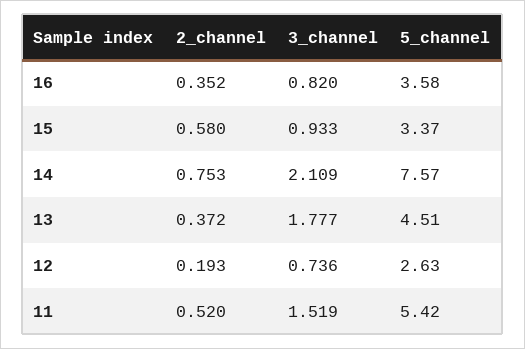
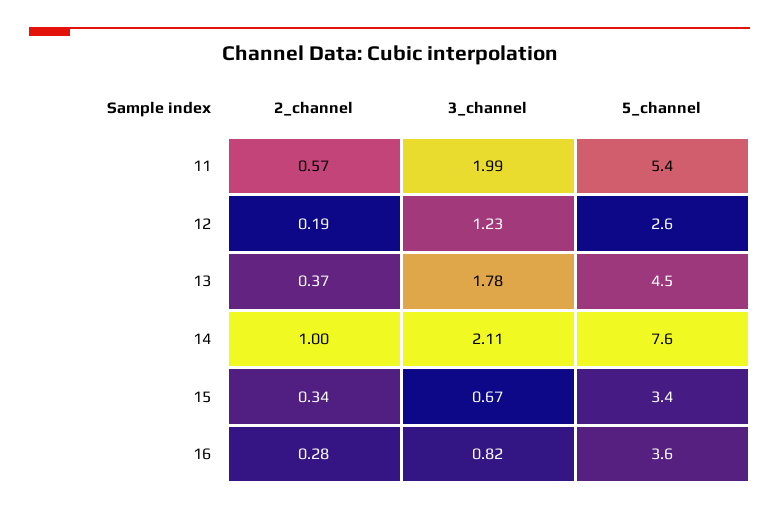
2_channel, 16: 0.352 -> 0.28
2_channel, 15: 0.58 -> 0.34
3_channel, 15: 0.933 -> 0.67
2_channel, 14: 0.753 -> 1
3_channel, 12: 0.736 -> 1.23
2_channel, 11: 0.52 -> 0.57
3_channel, 11: 1.519 -> 1.99

